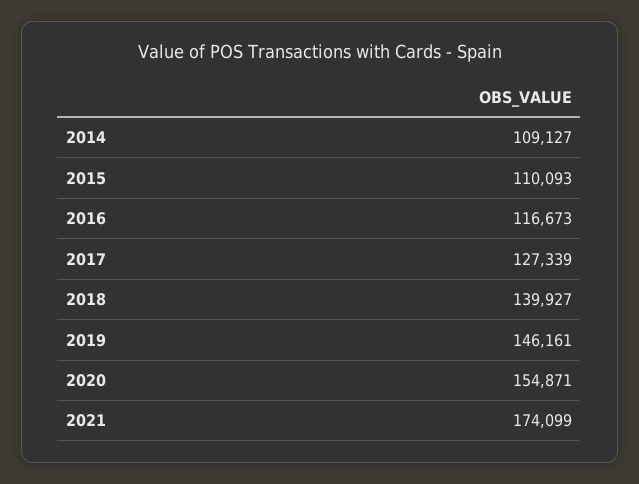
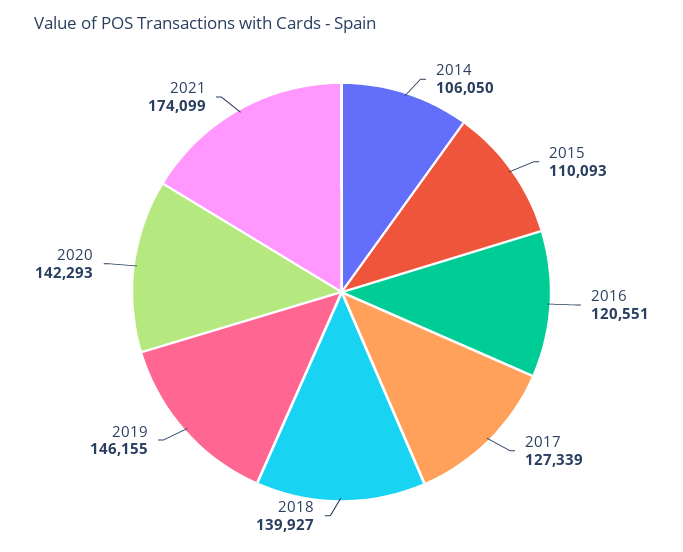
2014: 109127 -> 106050
2016: 116673 -> 120551
2019: 146161 -> 146155
2020: 154871 -> 142293

